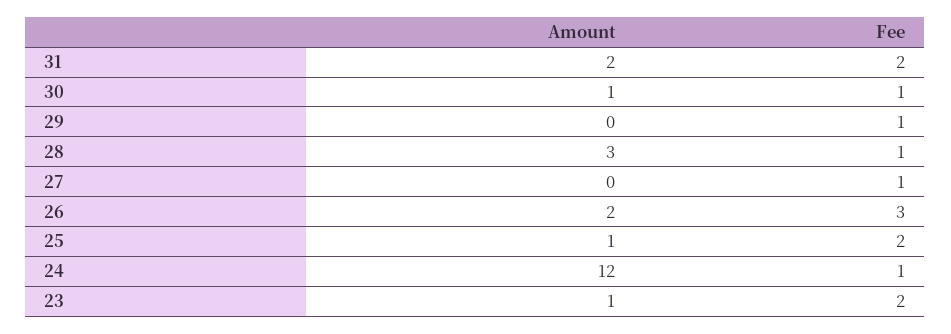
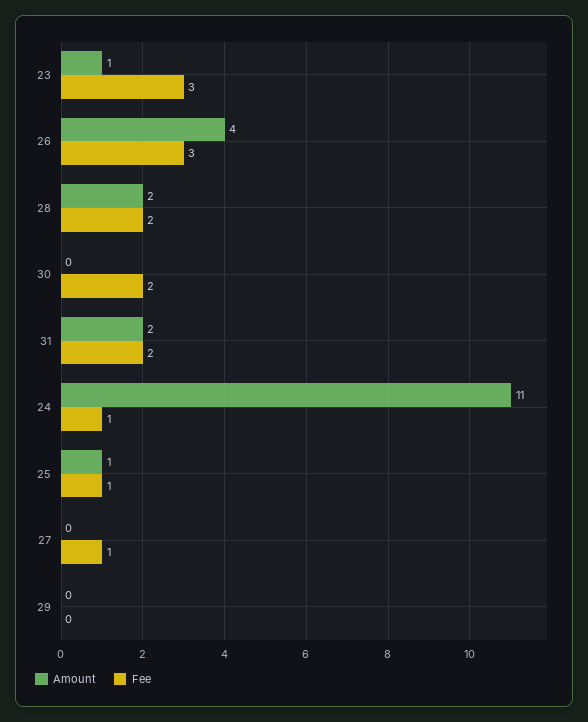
Amount, 30: 1 -> 0
Fee, 30: 1 -> 2
Fee, 29: 1 -> 0
Amount, 28: 3 -> 2
Fee, 28: 1 -> 2
Amount, 26: 2 -> 4
Fee, 25: 2 -> 1
Amount, 24: 12 -> 11
Fee, 23: 2 -> 3

